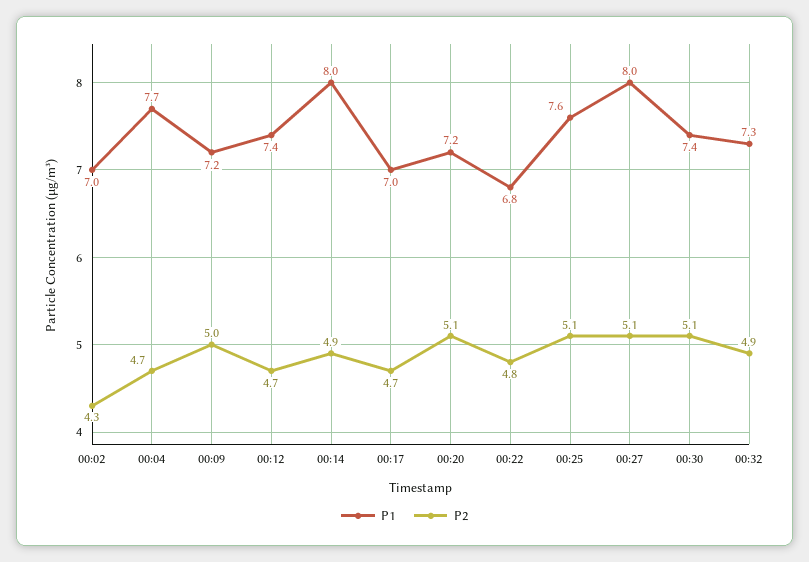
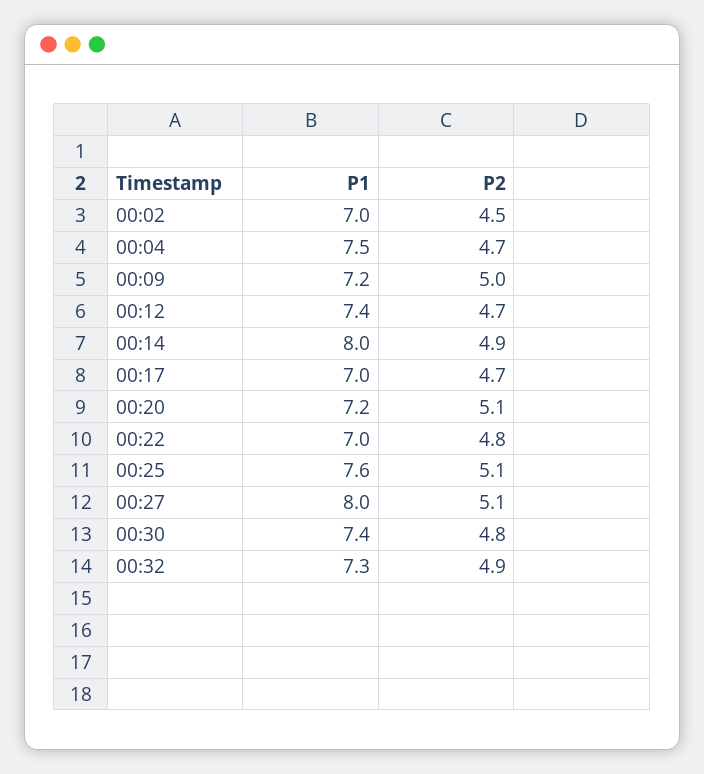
P2, 00:02: 4.3 -> 4.5
P1, 00:04: 7.7 -> 7.5
P1, 00:22: 6.8 -> 7
P2, 00:30: 5.1 -> 4.8

